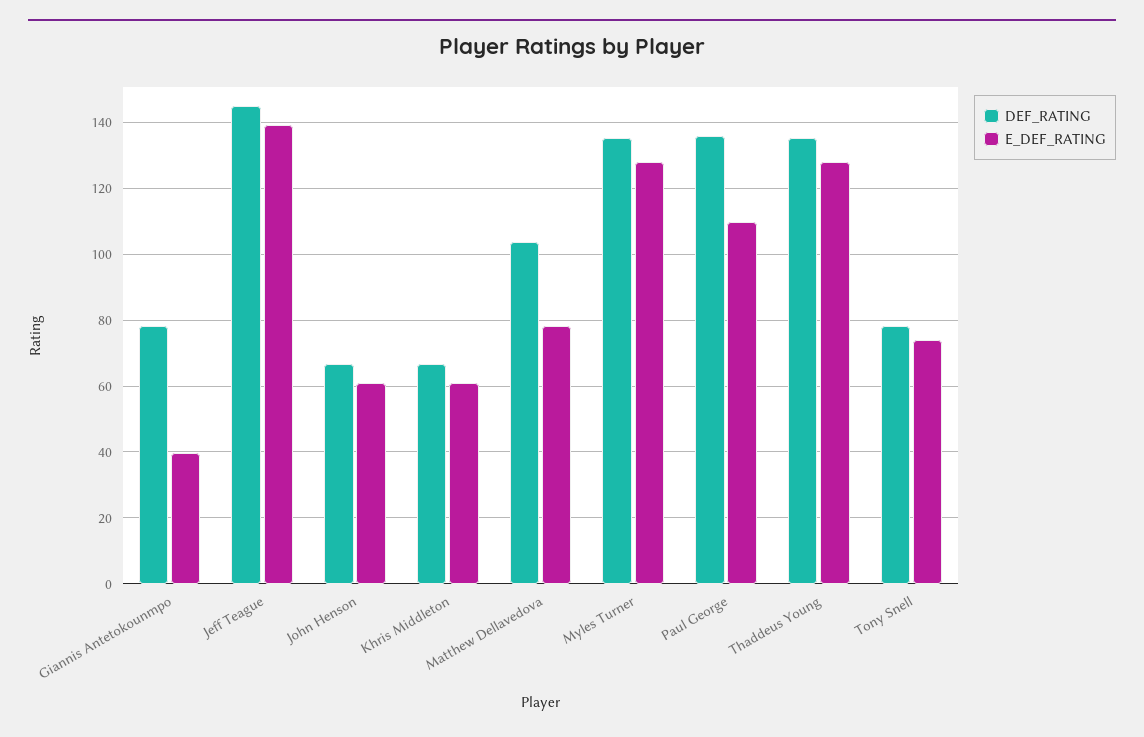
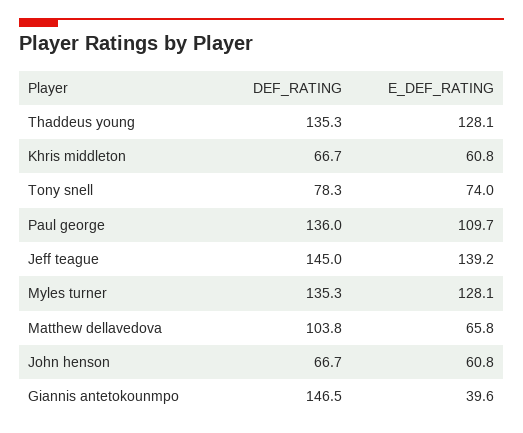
DEF_RATING, Giannis Antetokounmpo: 78 -> 146.5
E_DEF_RATING, Matthew Dellavedova: 78 -> 65.8

